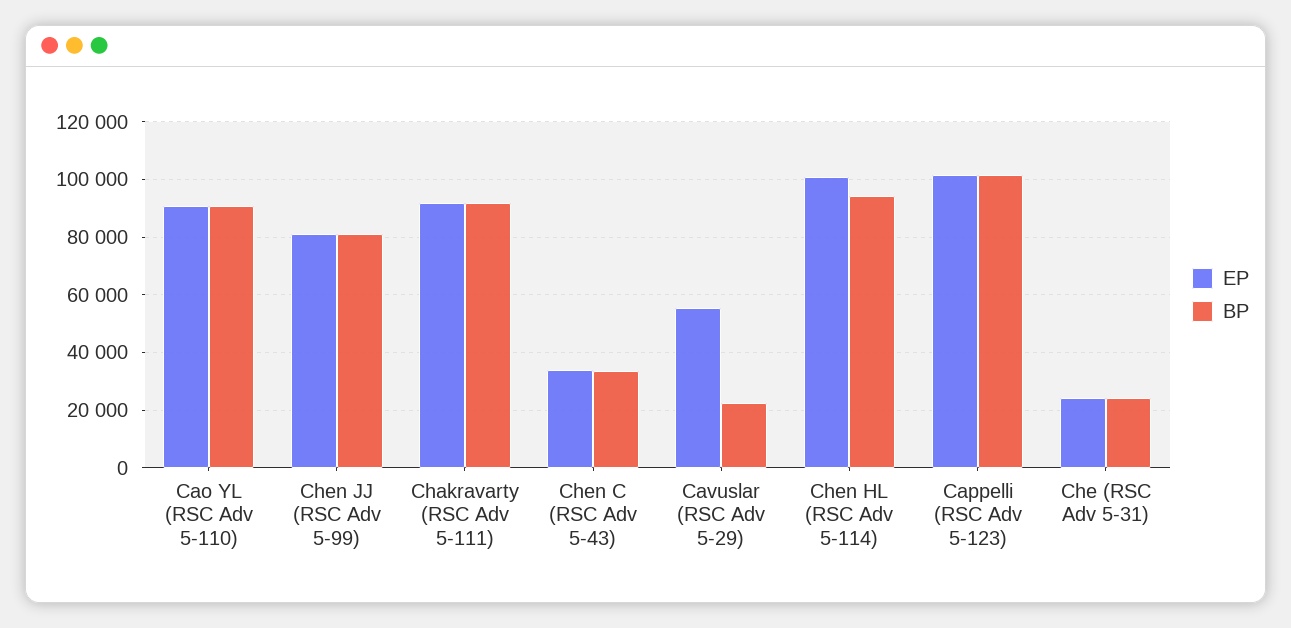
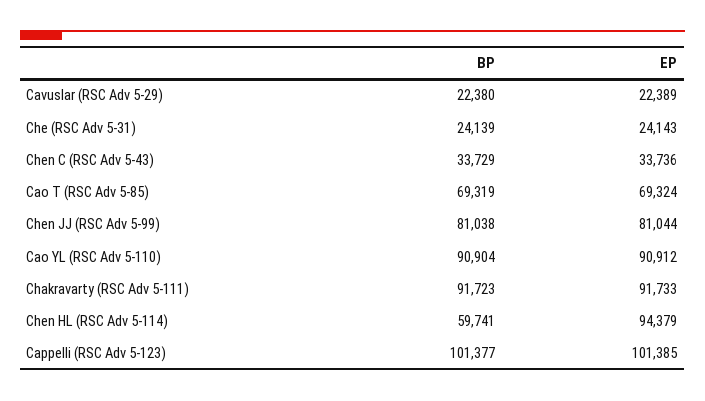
EP, Cavuslar (RSC Adv 5-29): 55000 -> 22389
EP, Chen HL (RSC Adv 5-114): 100000 -> 94379
BP, Chen HL (RSC Adv 5-114): 95000 -> 59741
BP, Cao T (RSC Adv 5-85): none -> 69319
EP, Cao T (RSC Adv 5-85): none -> 69324

